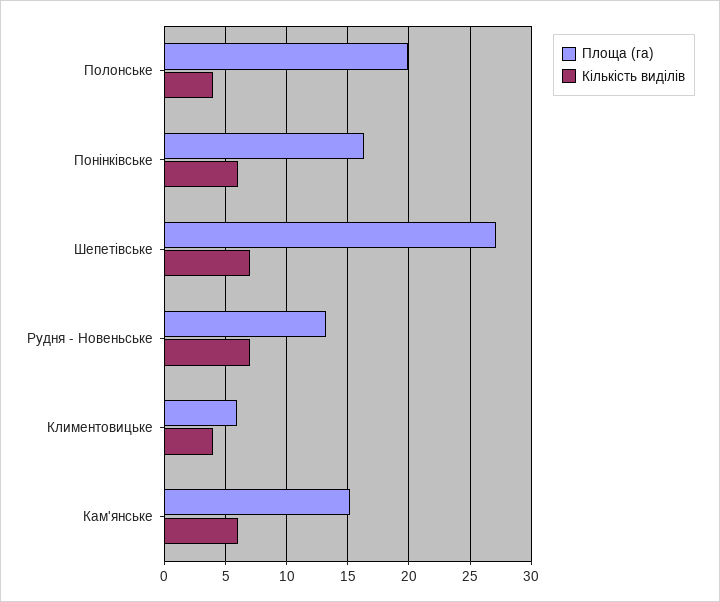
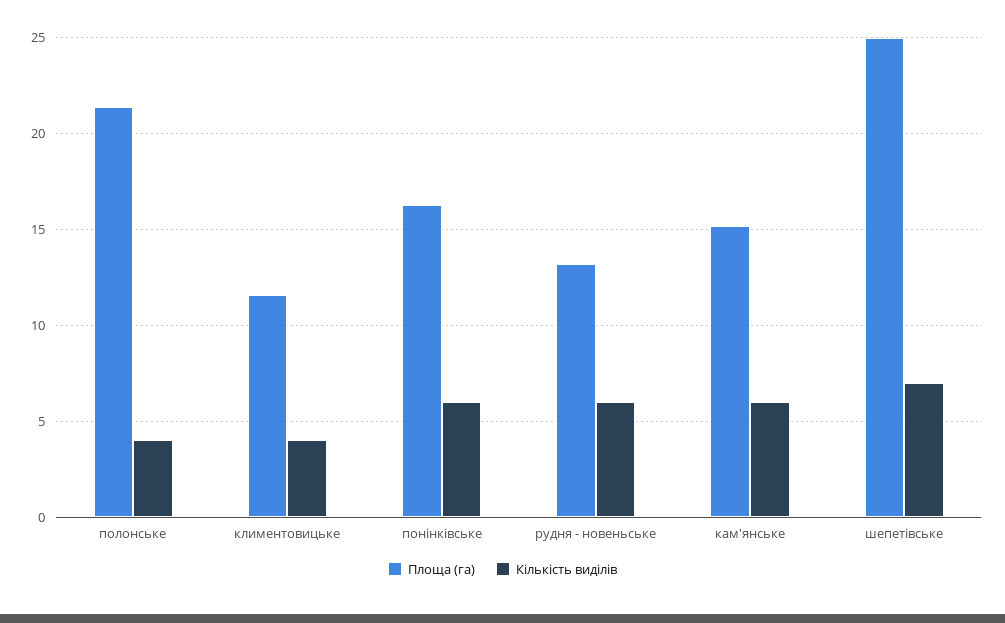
Площа (га), Полонське: 20 -> 21.5
Площа (га), Шепетівське: 27 -> 25
Кількість виділів, Рудня - Новеньське: 7 -> 6
Площа (га), Климентовицьке: 6 -> 11.5

